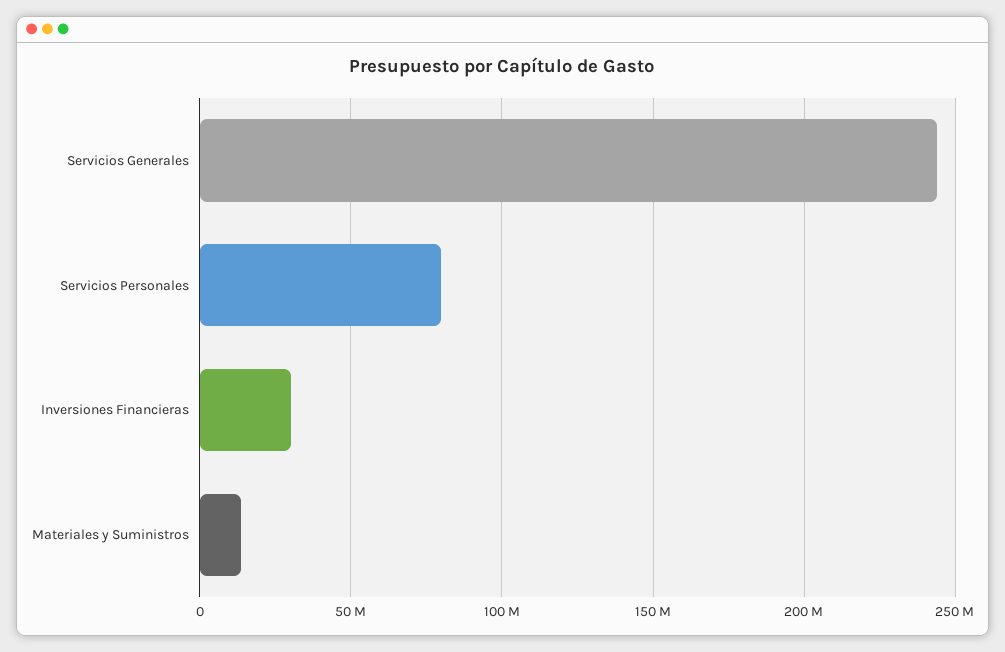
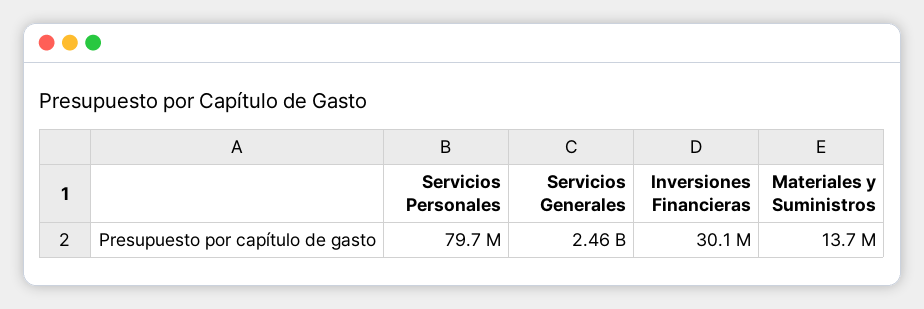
Servicios Generales: 245000000 -> 2460000000

